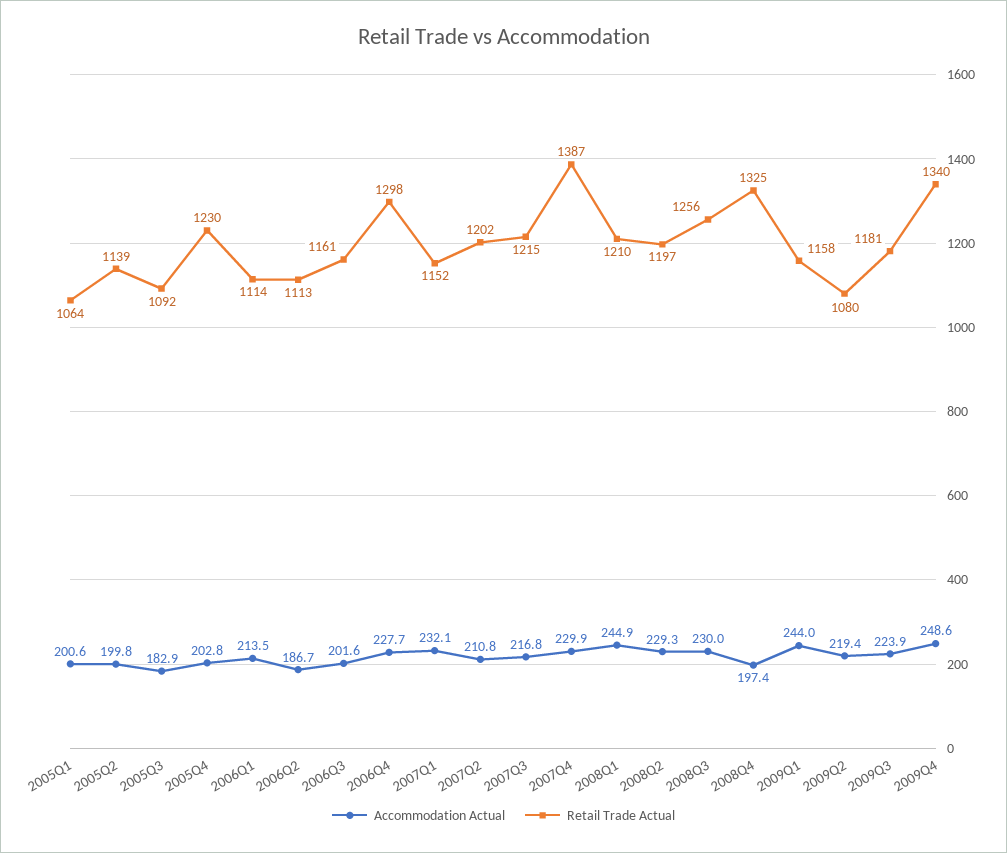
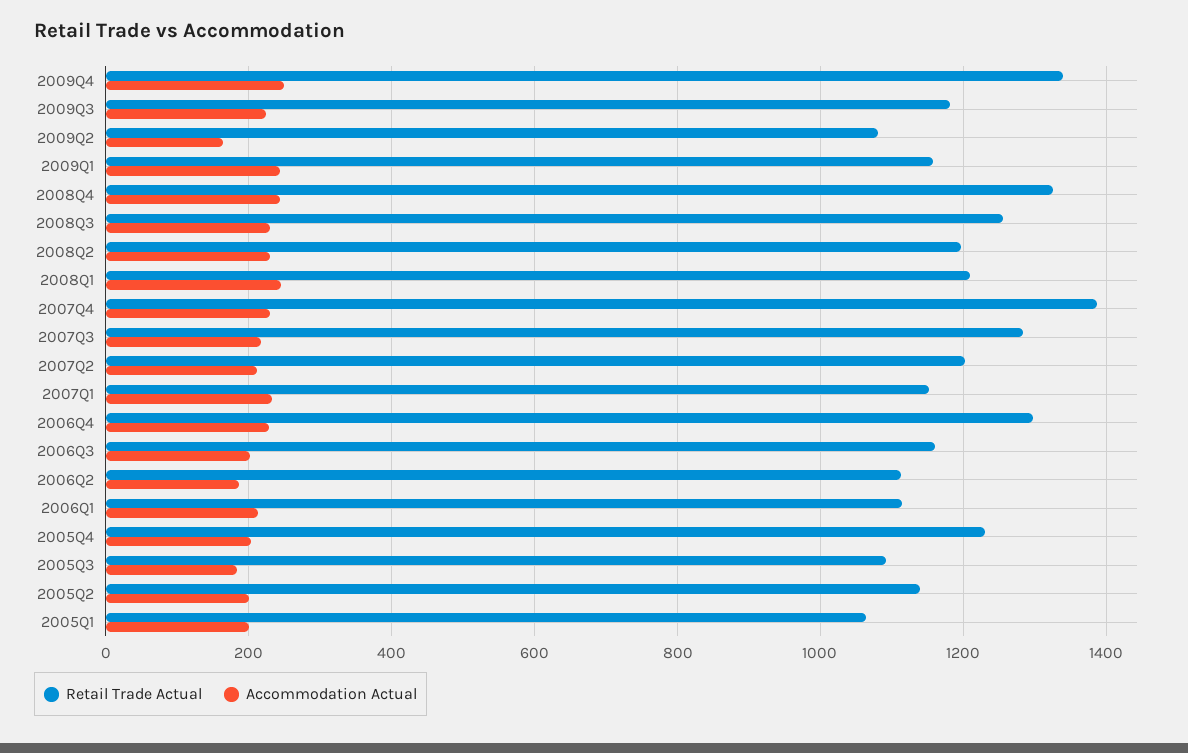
Retail Trade Actual, 2007Q3: 1215 -> 1280
Accommodation Actual, 2008Q4: 197.4 -> 240
Accommodation Actual, 2009Q2: 219.4 -> 160

